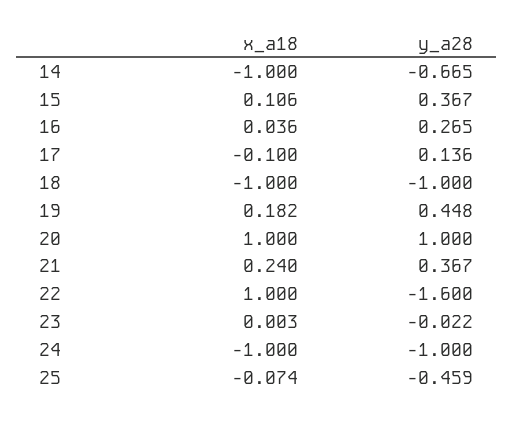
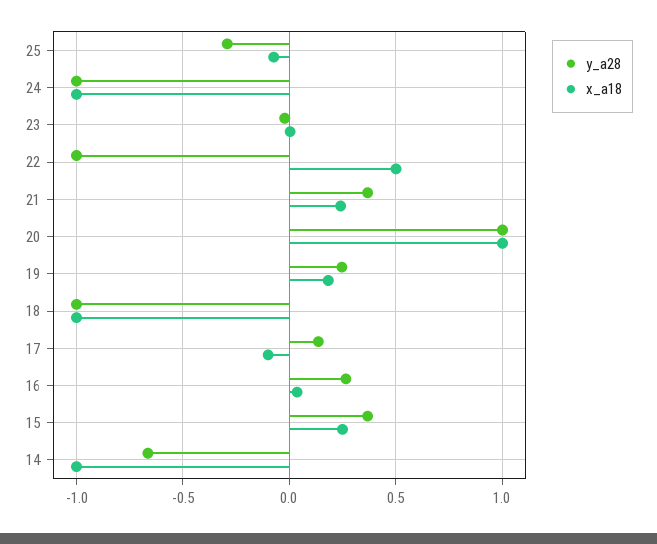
x_a18, 15: 0.106 -> 0.25
y_a28, 19: 0.448 -> 0.25
x_a18, 22: 1 -> 0.5
y_a28, 22: -1.6 -> -1
y_a28, 25: -0.459 -> -0.3

